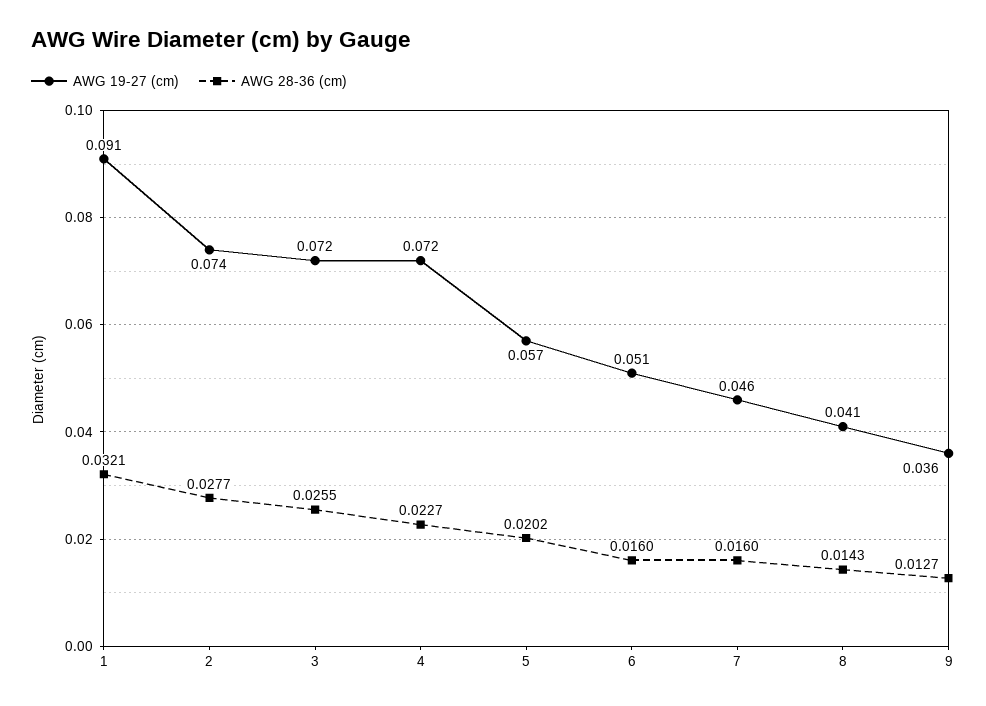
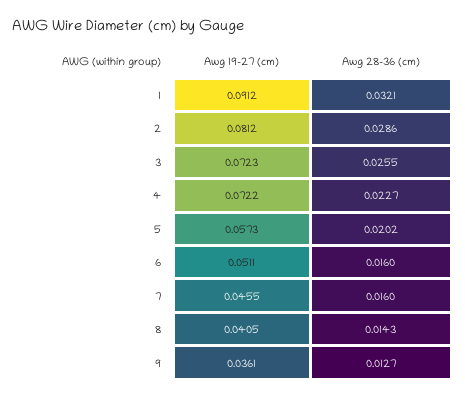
AWG 19-27 (cm), 2: 0.074 -> 0.0812
AWG 28-36 (cm), 2: 0.0277 -> 0.0286

